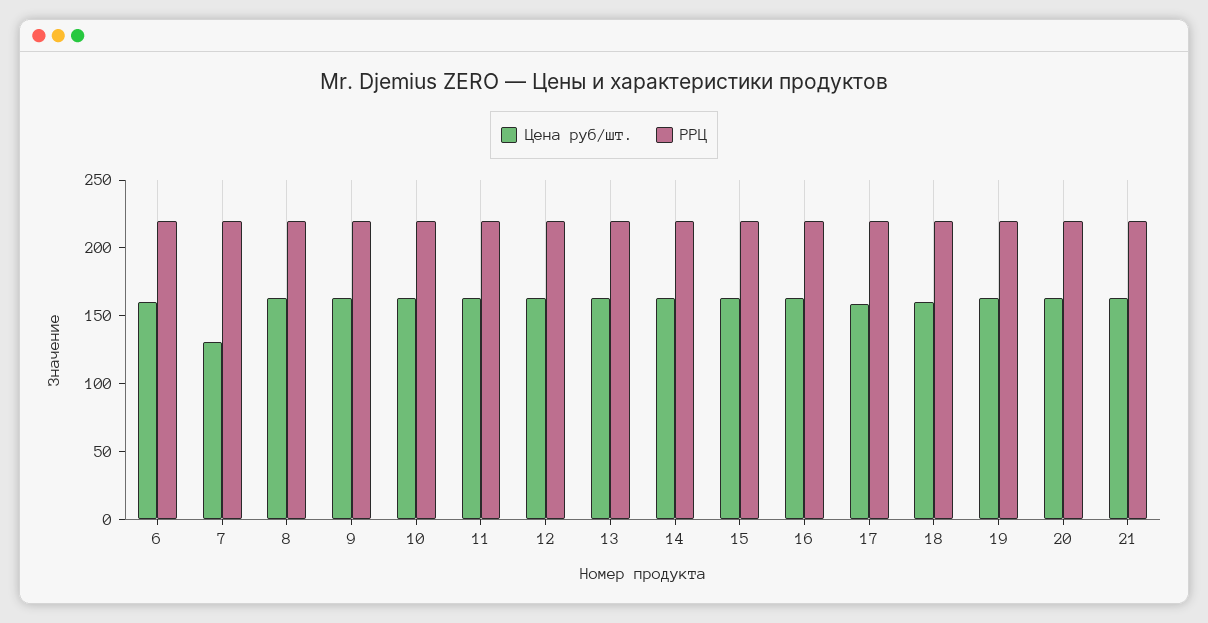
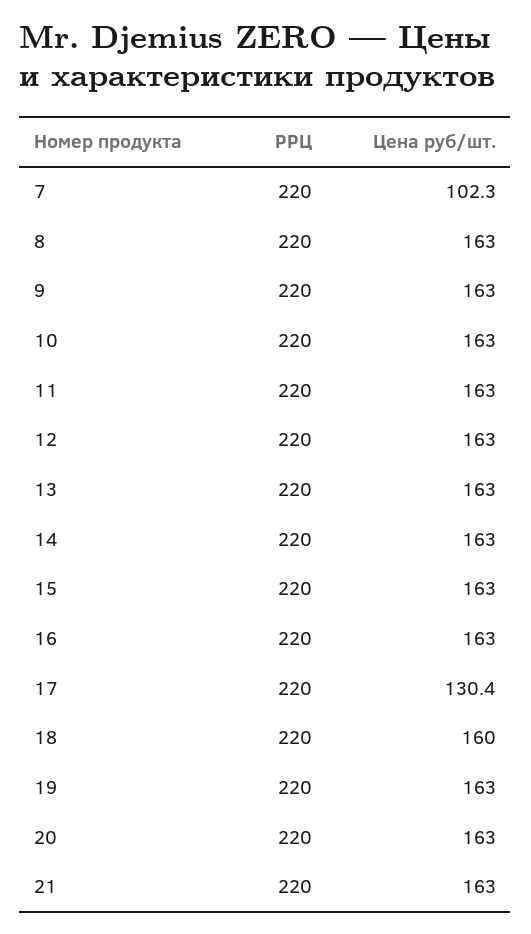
Цена руб/шт., 6: 160 -> none
РРЦ, 6: 220 -> none
Цена руб/шт., 7: 130 -> 102.3
Цена руб/шт., 17: 160 -> 130.4

